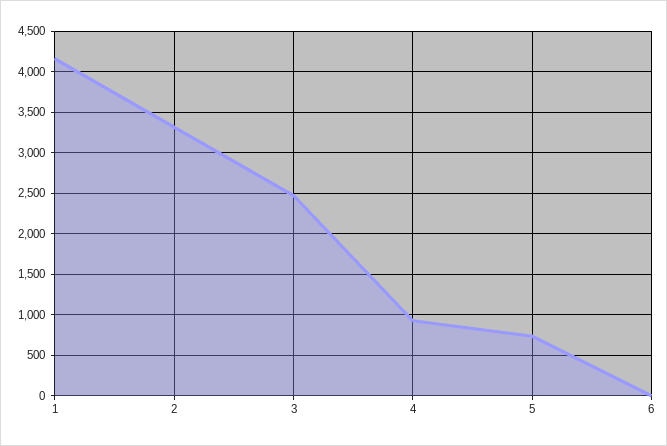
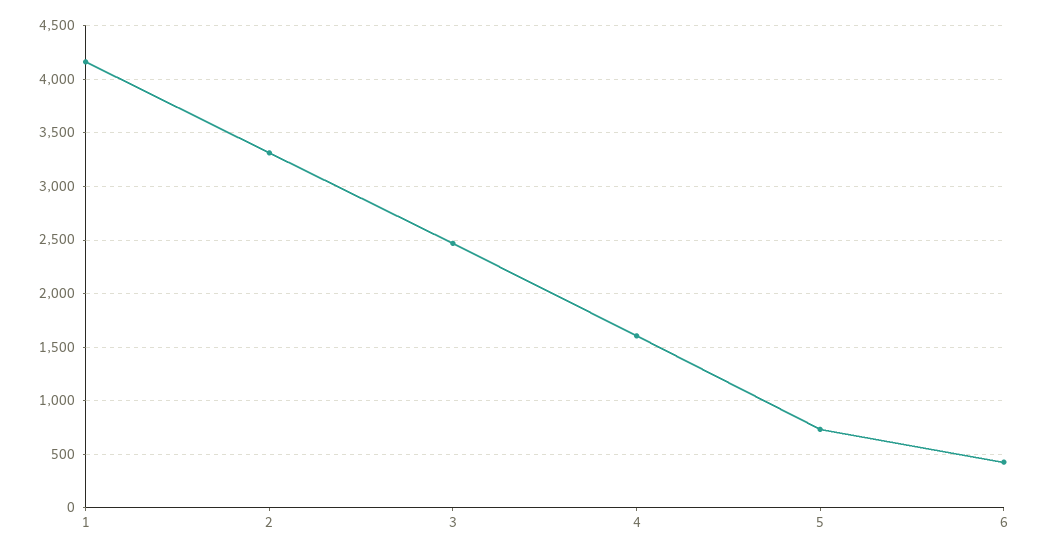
4: 900 -> 1600
6: 0 -> 400

